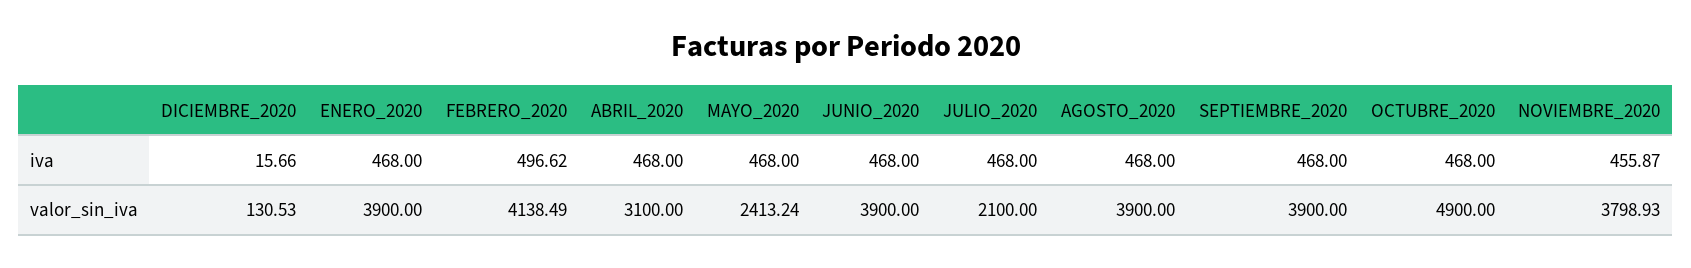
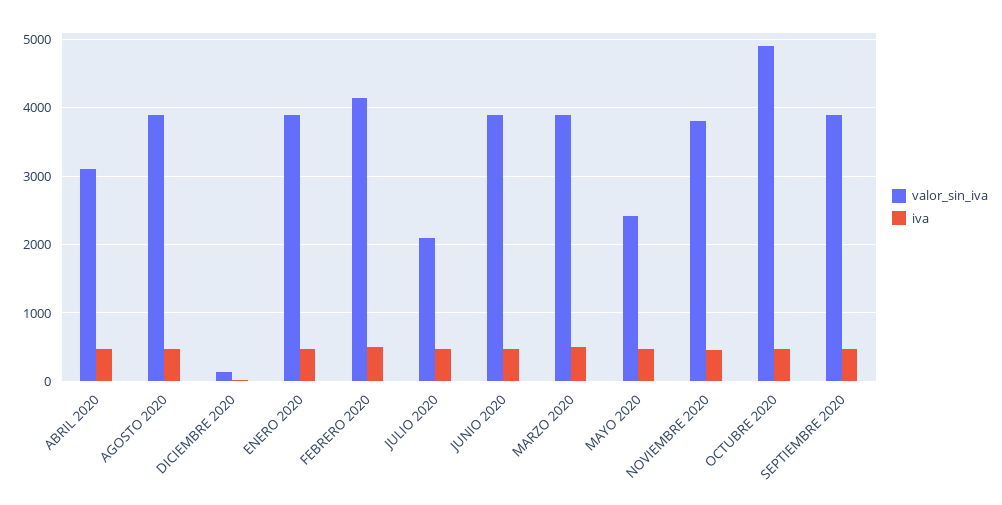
valor_sin_iva, MARZO 2020: none -> 3900
iva, MARZO 2020: none -> 500

